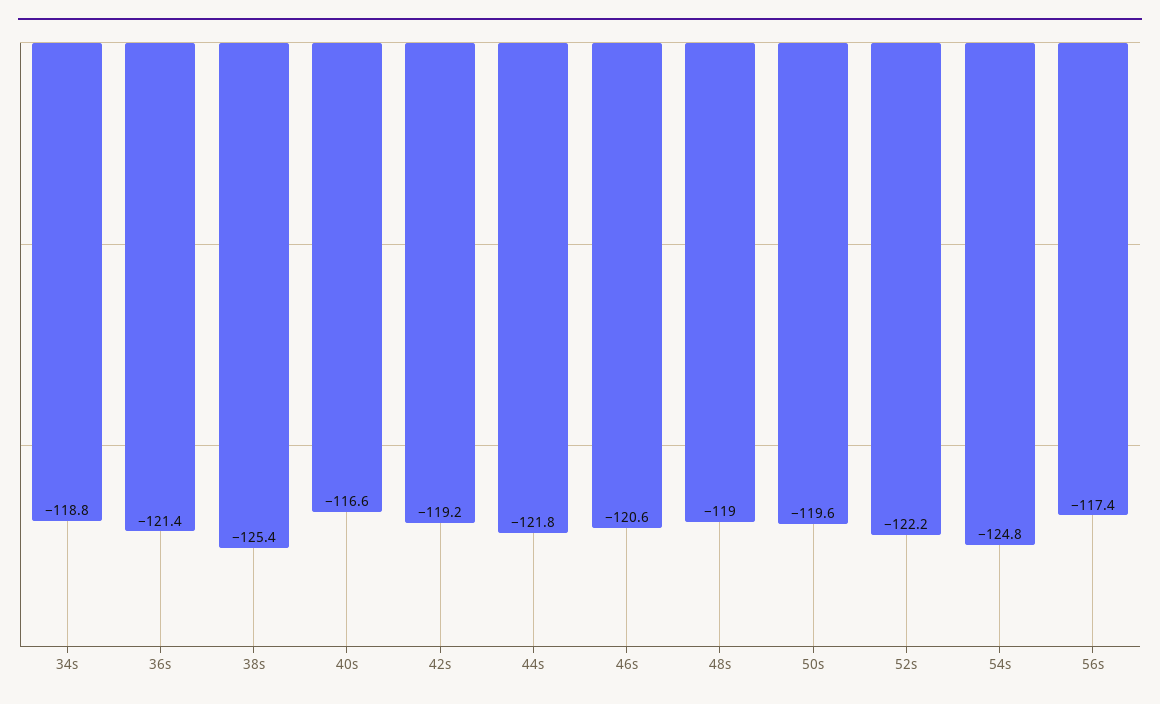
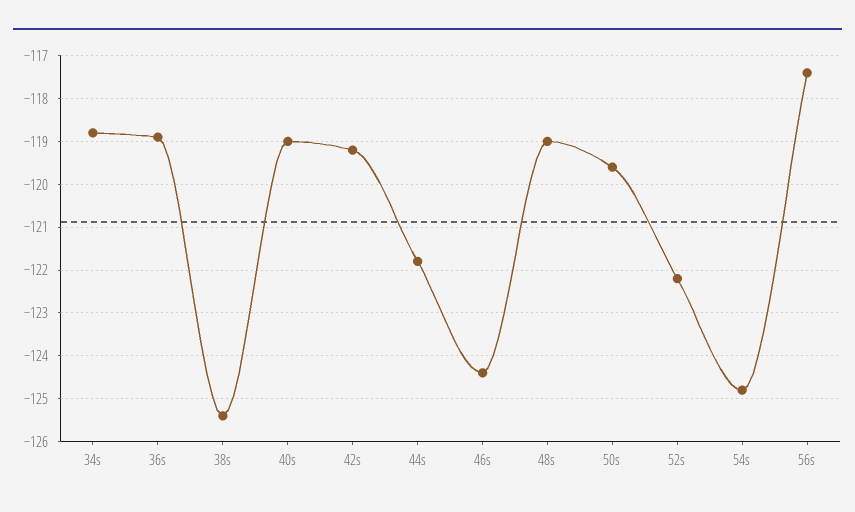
36s: -121.4 -> -119
40s: -116.6 -> -119
46s: -120.6 -> -124.5

